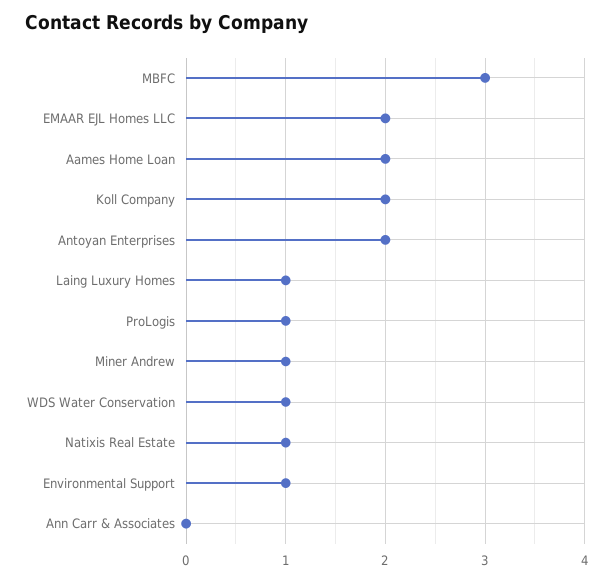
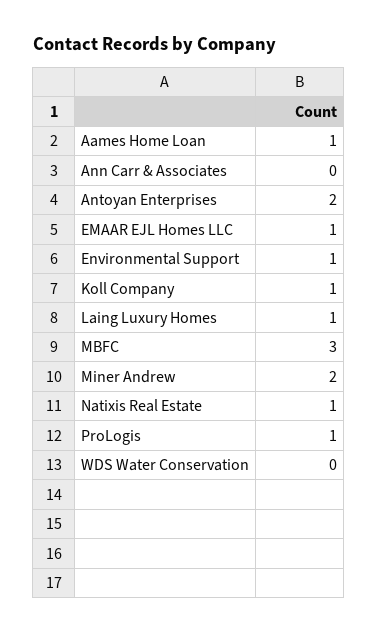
EMAAR EJL Homes LLC: 2 -> 1
Aames Home Loan: 2 -> 1
Koll Company: 2 -> 1
Miner Andrew: 1 -> 2
WDS Water Conservation: 1 -> 0

